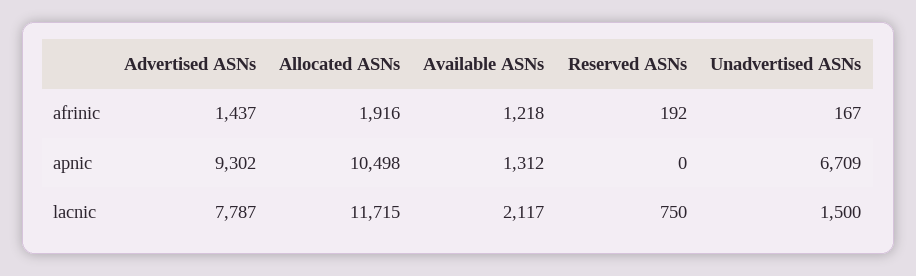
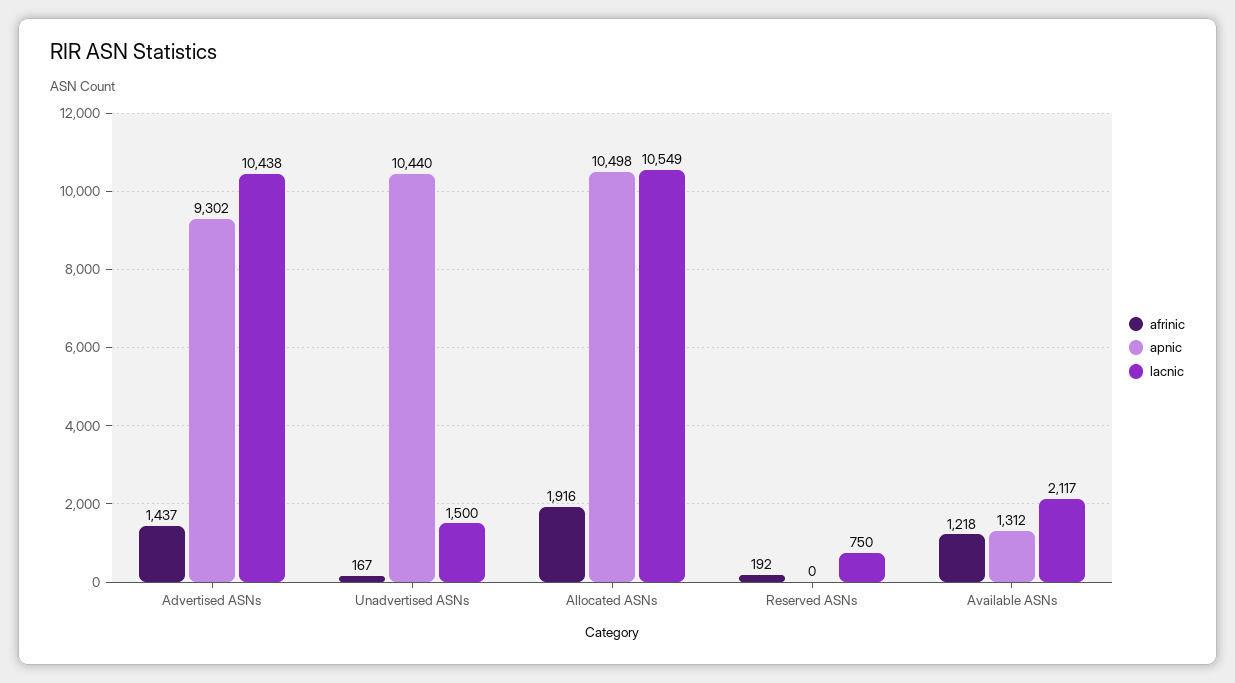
apnic, Unadvertised ASNs: 6709 -> 10440
lacnic, Advertised ASNs: 7787 -> 10438
lacnic, Allocated ASNs: 11715 -> 10549

